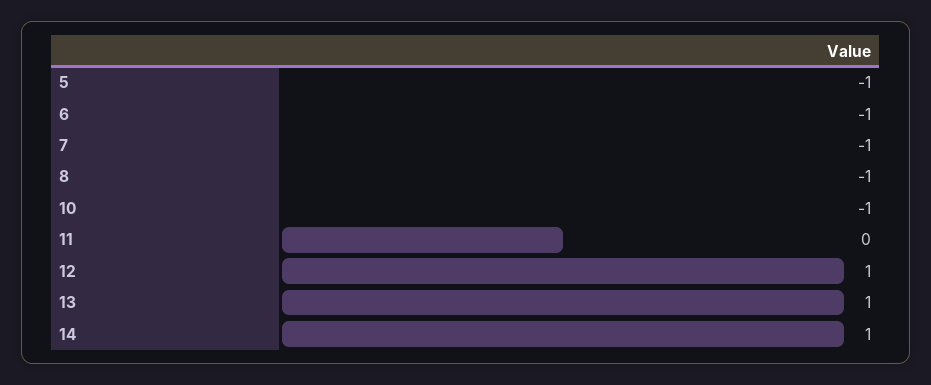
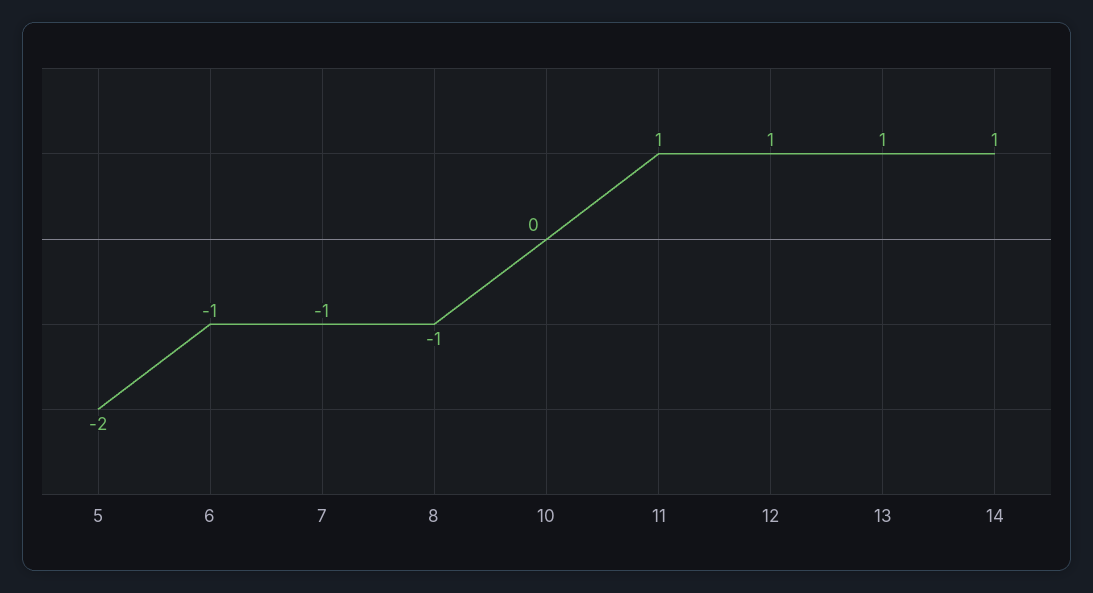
5: -1 -> -2
10: -1 -> 0
11: 0 -> 1

